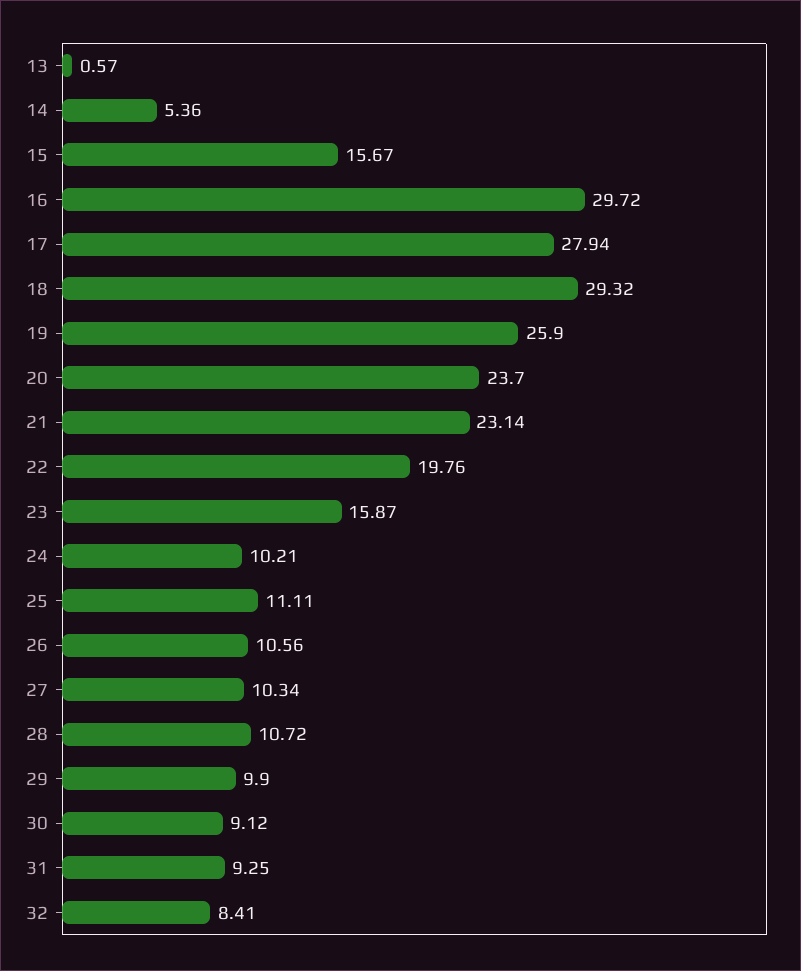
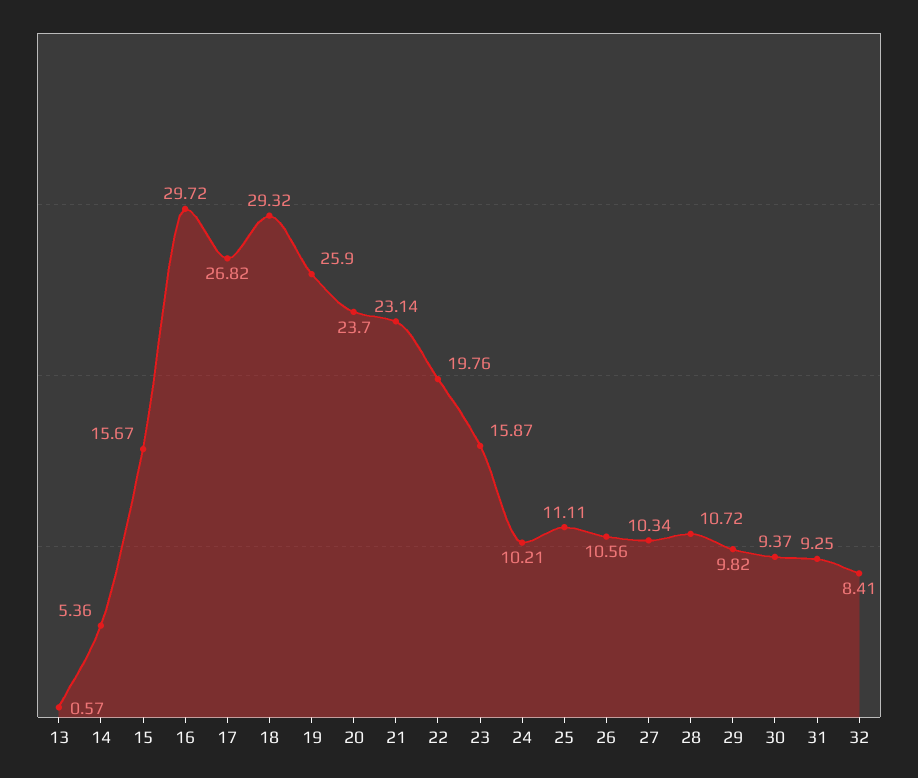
17: 27.94 -> 26.82
29: 9.9 -> 9.82
30: 9.12 -> 9.37

